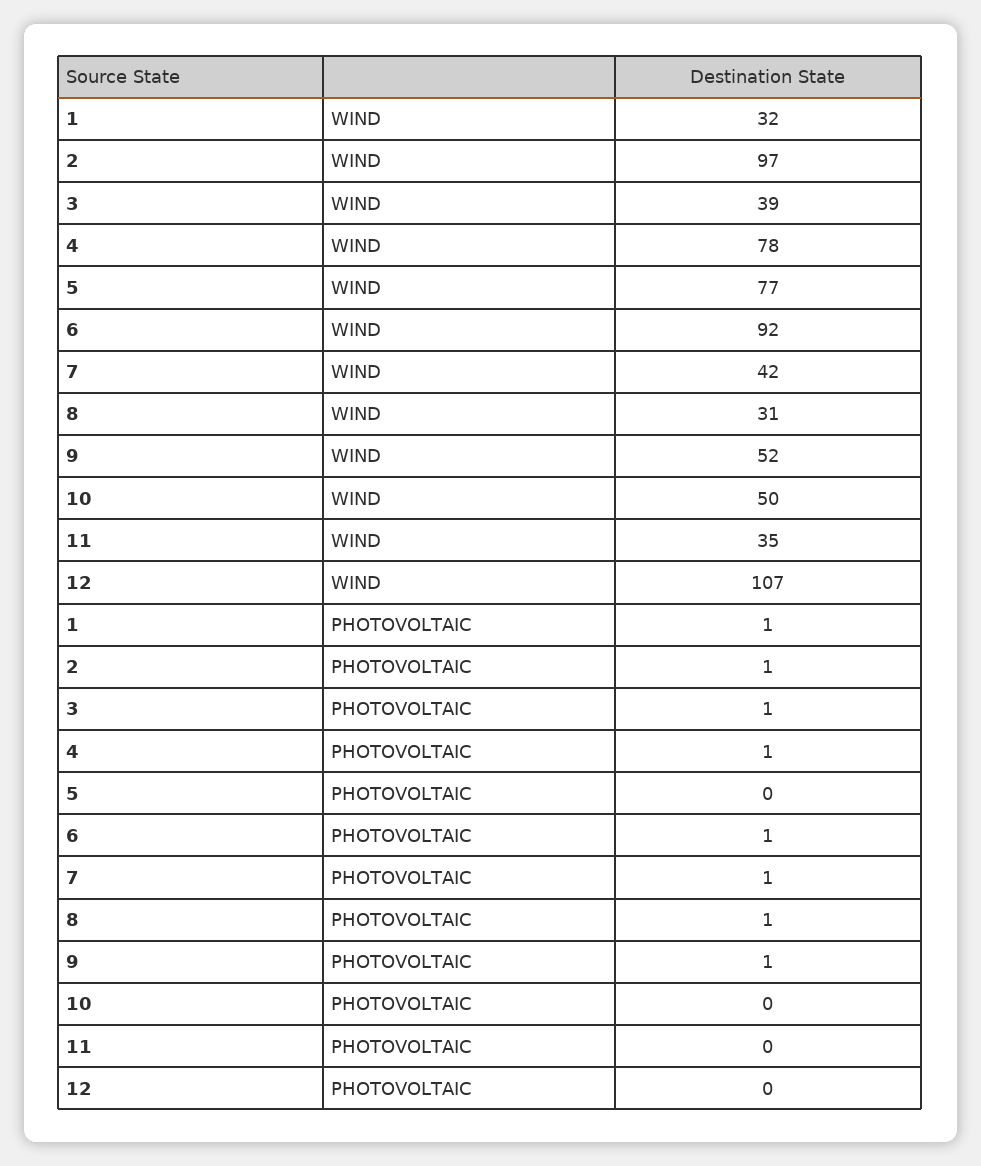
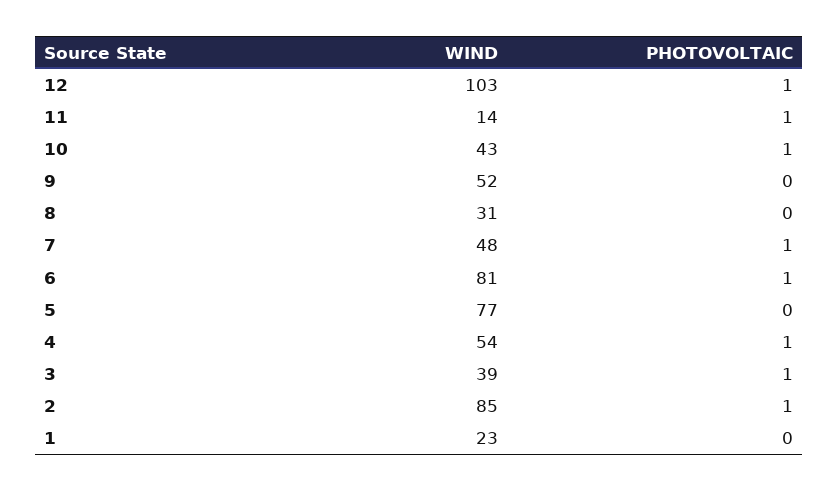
1, WIND: 32 -> 23
2, WIND: 97 -> 85
4, WIND: 78 -> 54
6, WIND: 92 -> 81
7, WIND: 42 -> 48
10, WIND: 50 -> 43
11, WIND: 35 -> 14
12, WIND: 107 -> 103
1, PHOTOVOLTAIC: 1 -> 0
8, PHOTOVOLTAIC: 1 -> 0
9, PHOTOVOLTAIC: 1 -> 0
10, PHOTOVOLTAIC: 0 -> 1
11, PHOTOVOLTAIC: 0 -> 1
12, PHOTOVOLTAIC: 0 -> 1

